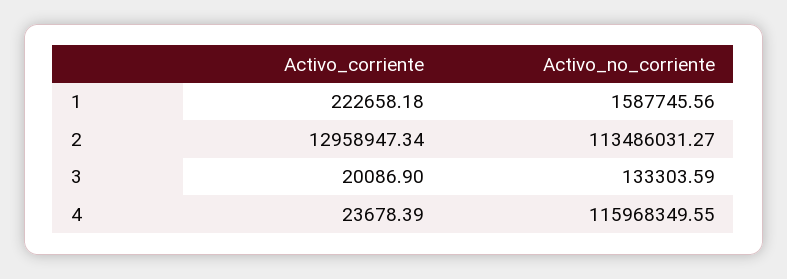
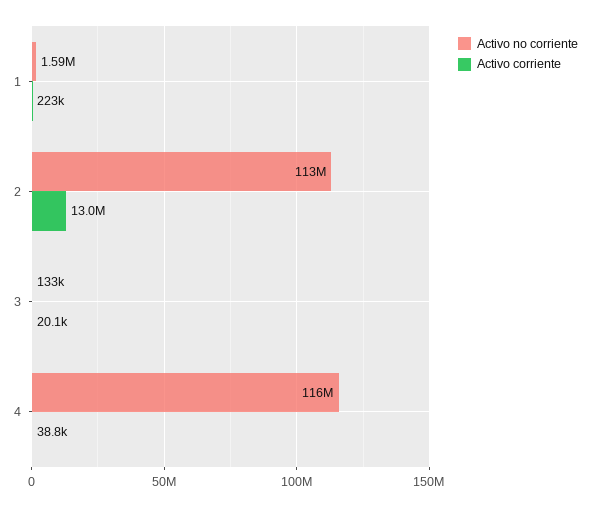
Activo_corriente, 4: 23678.39 -> 38800

